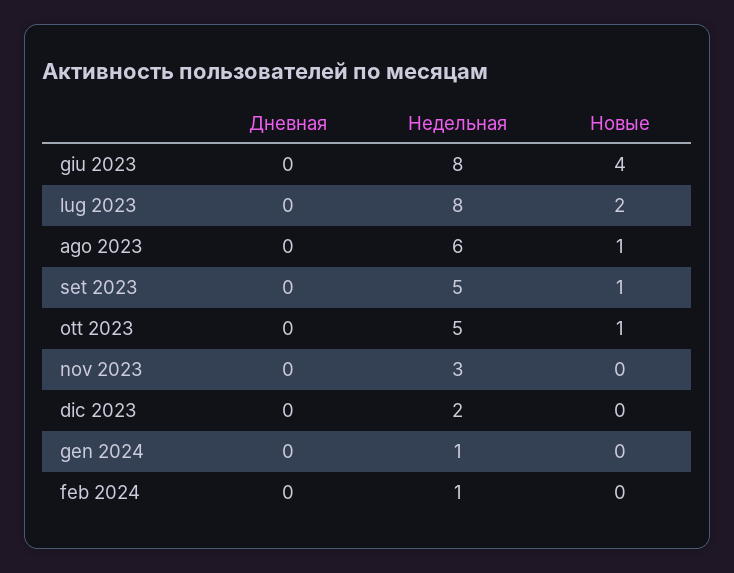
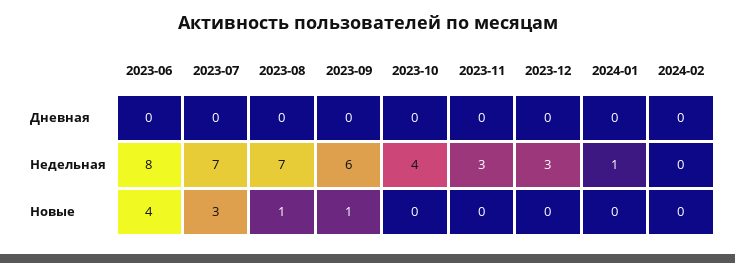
Недельная, lug 2023: 8 -> 7
Новые, lug 2023: 2 -> 3
Недельная, ago 2023: 6 -> 7
Недельная, set 2023: 5 -> 6
Недельная, ott 2023: 5 -> 4
Новые, ott 2023: 1 -> 0
Недельная, dic 2023: 2 -> 3
Недельная, feb 2024: 1 -> 0

